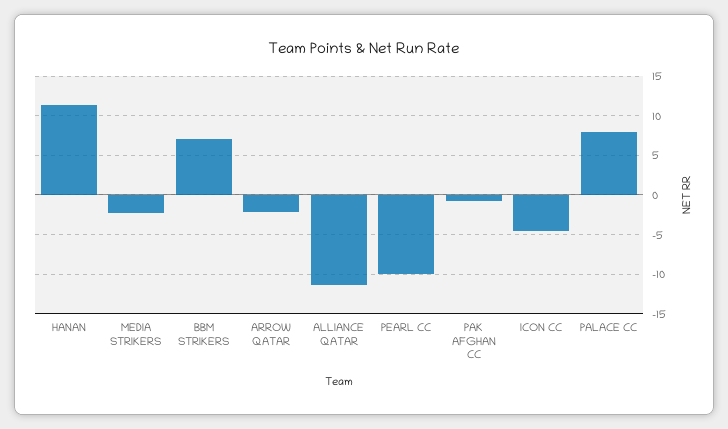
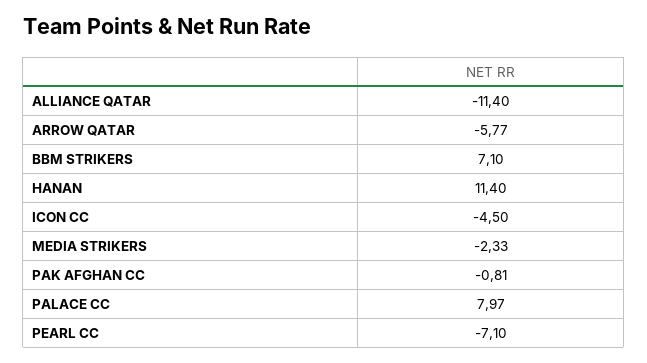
ARROW QATAR: -2 -> -5.77
PEARL CC: -10 -> -7.1

